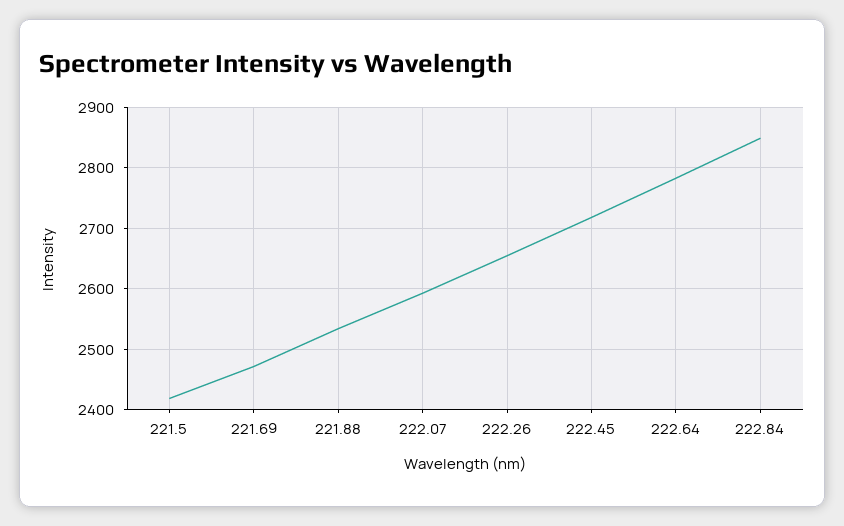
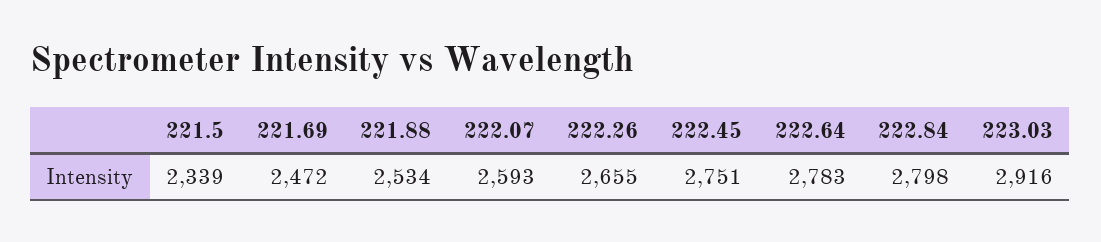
221.5: 2420 -> 2339
222.45: 2720 -> 2751
222.84: 2850 -> 2798
223.03: none -> 2916

